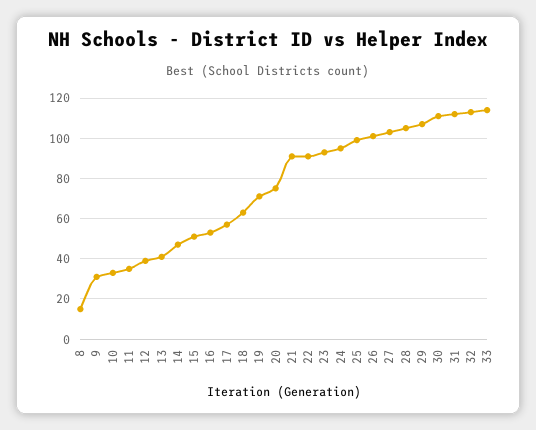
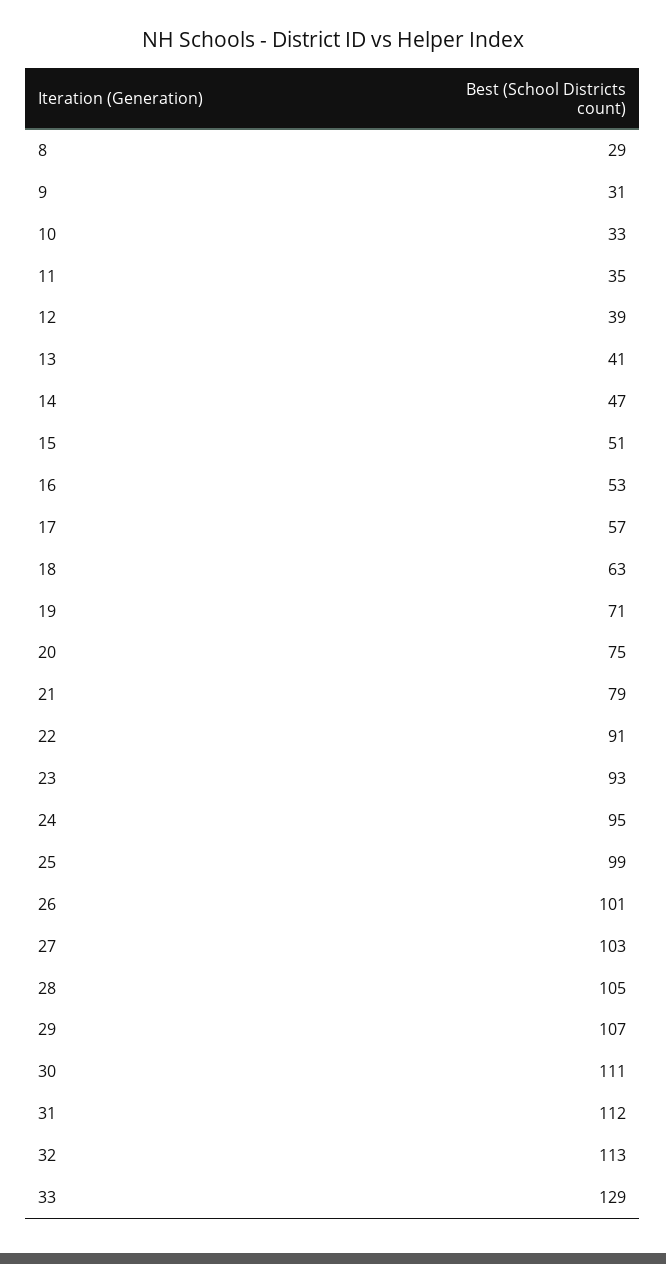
8: 15 -> 29
21: 90 -> 79
33: 115 -> 129

